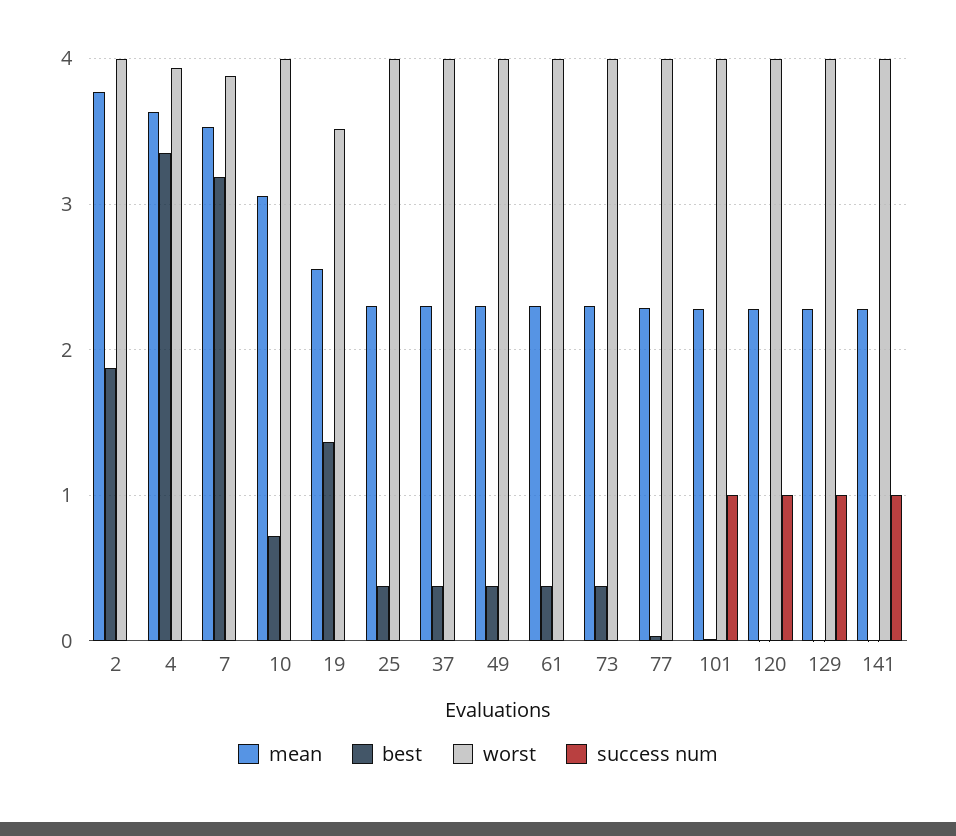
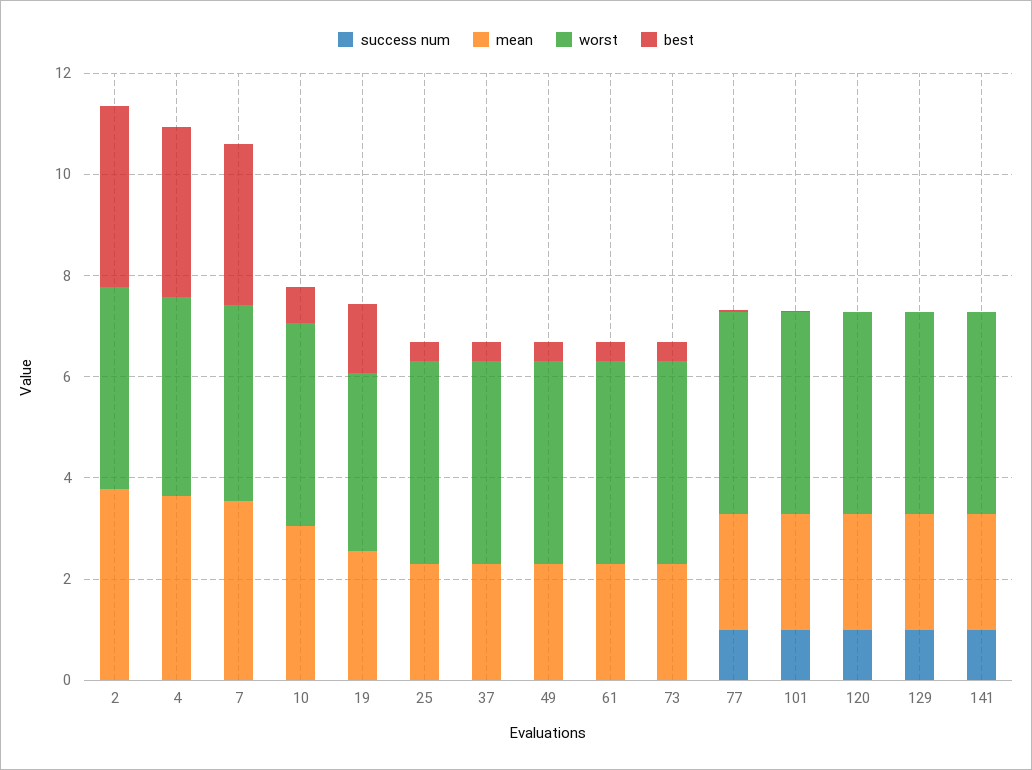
best, 2: 1.9 -> 3.5
success num, 77: 0 -> 1

